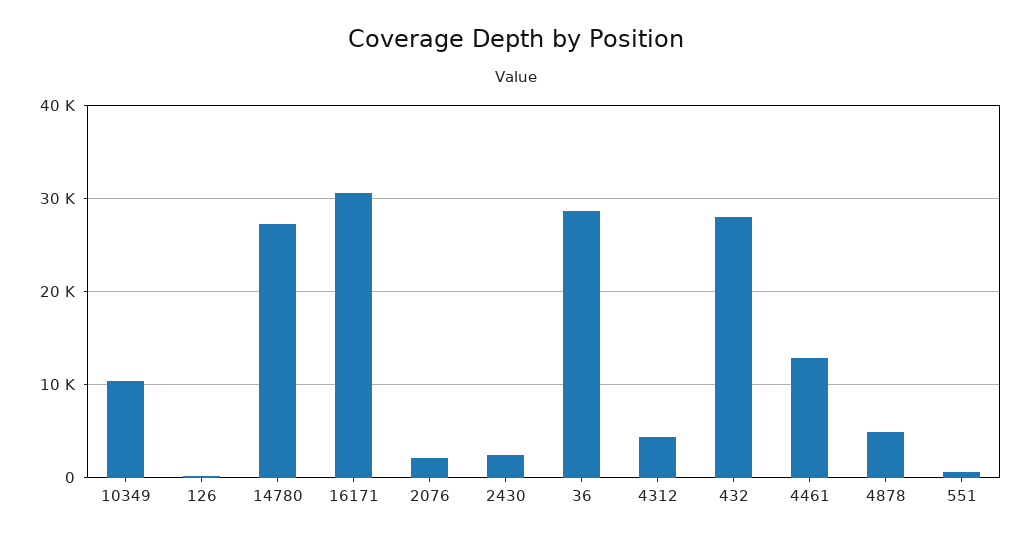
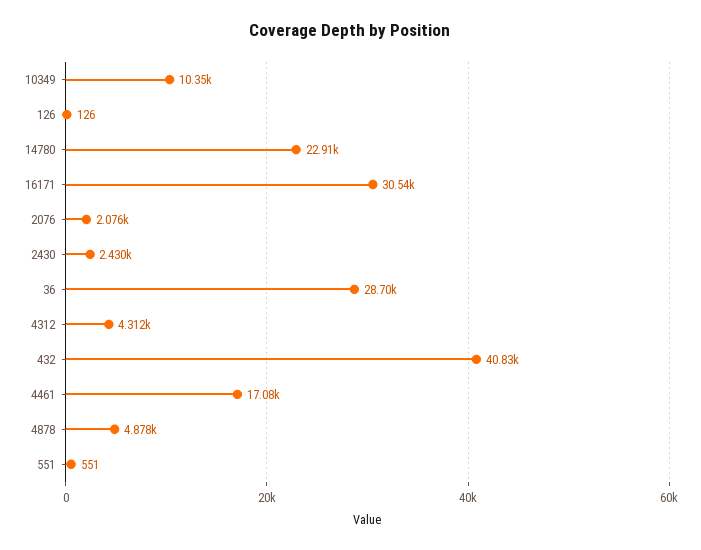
14780: 27000 -> 22910
432: 28000 -> 40830
4461: 13000 -> 17080

